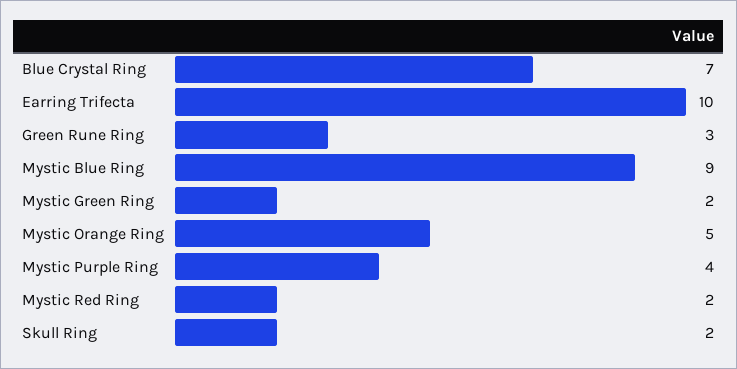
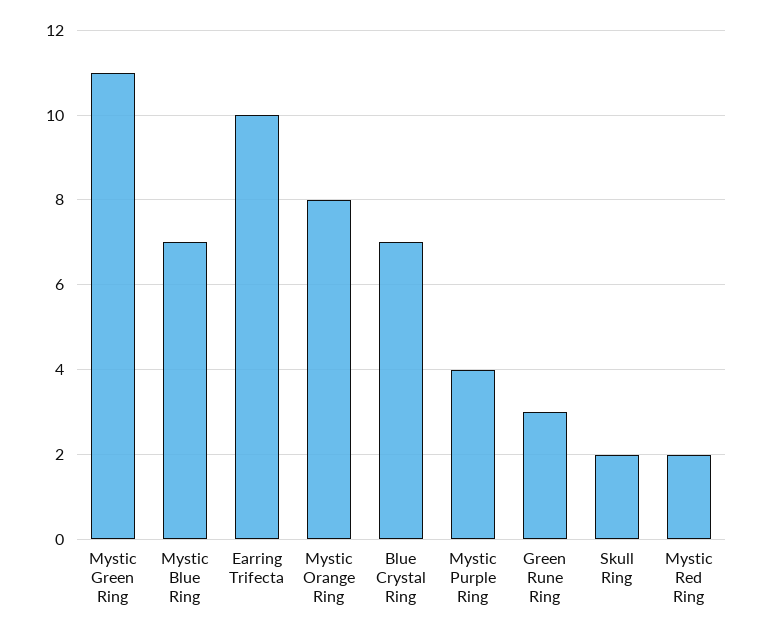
Mystic Blue Ring: 9 -> 7
Mystic Green Ring: 2 -> 11
Mystic Orange Ring: 5 -> 8

